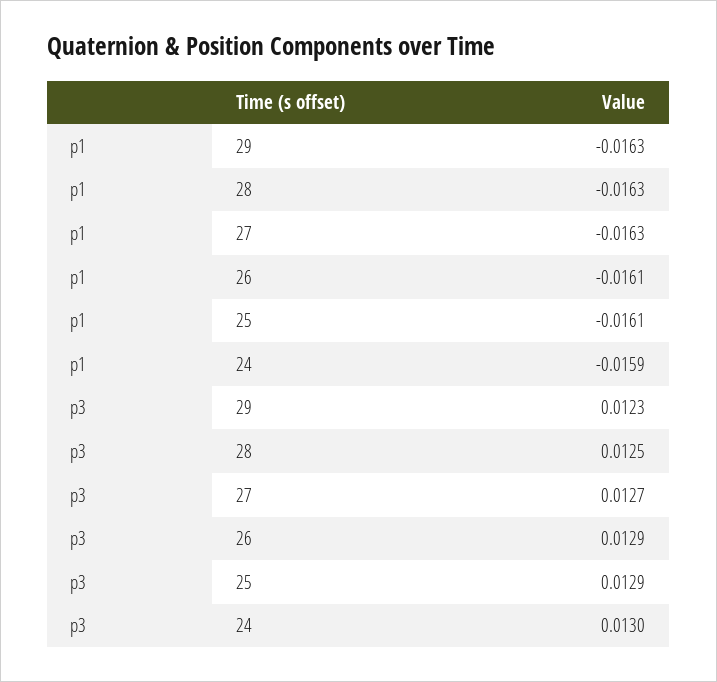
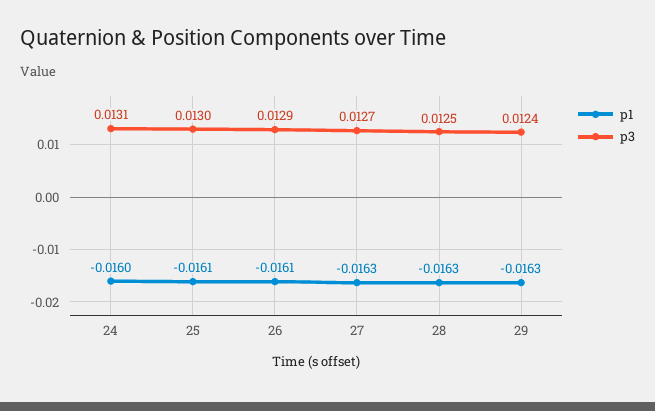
p1, 24: -0.0159 -> -0.016
p3, 29: 0.0123 -> 0.0124
p3, 25: 0.0129 -> 0.013
p3, 24: 0.013 -> 0.0131

